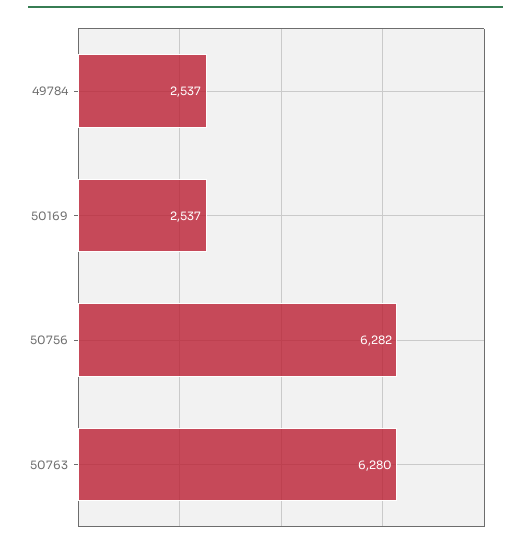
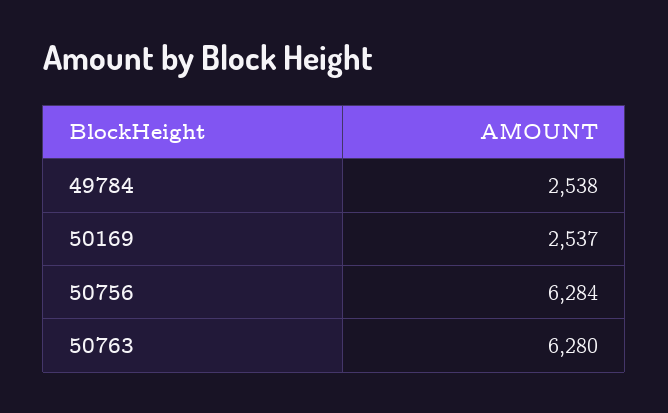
49784: 2537 -> 2538
50756: 6282 -> 6284

